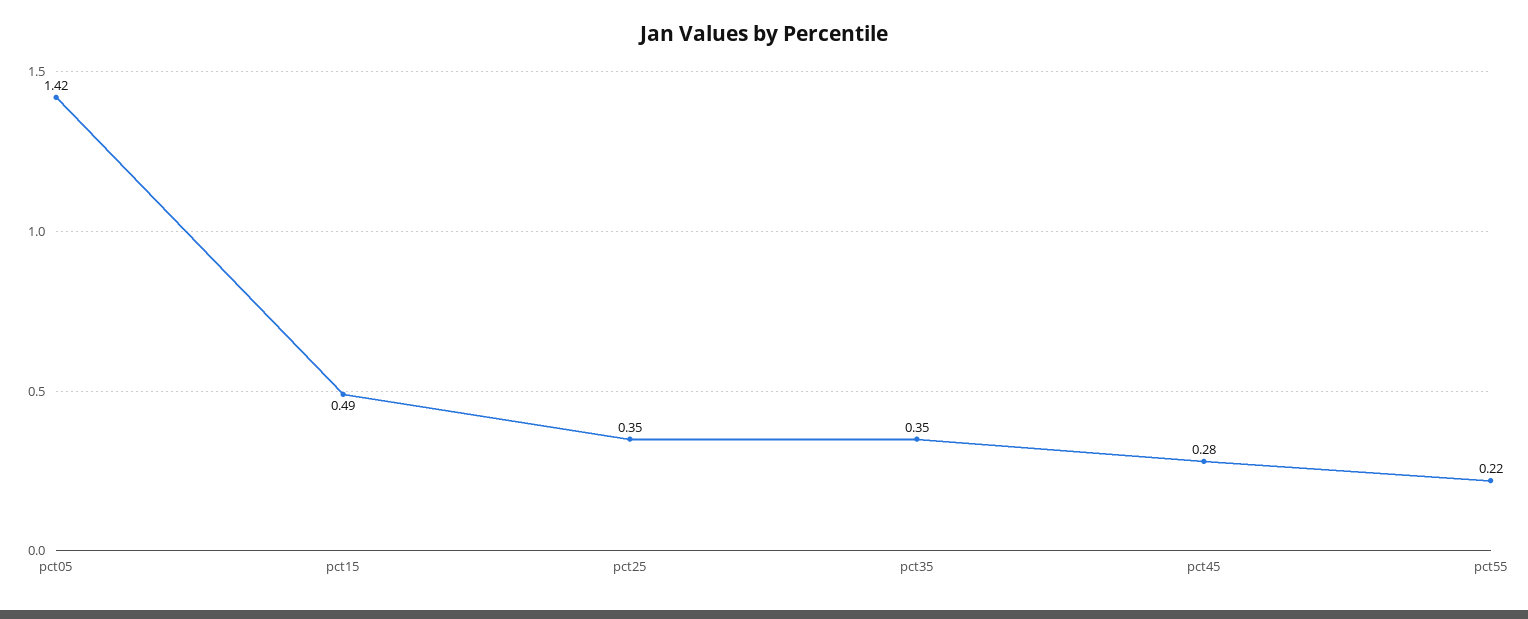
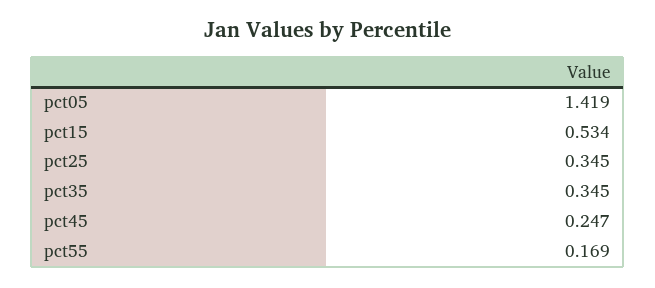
pct15: 0.49 -> 0.534
pct45: 0.28 -> 0.247
pct55: 0.22 -> 0.169

